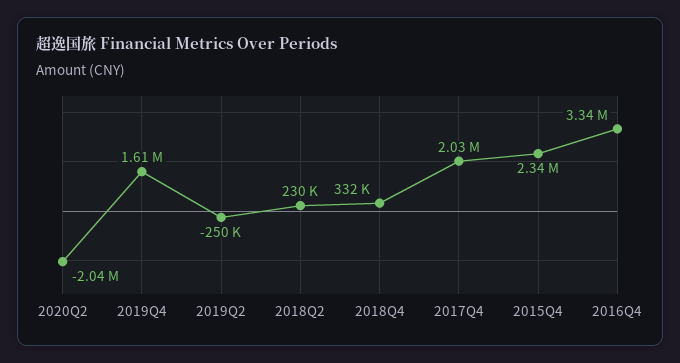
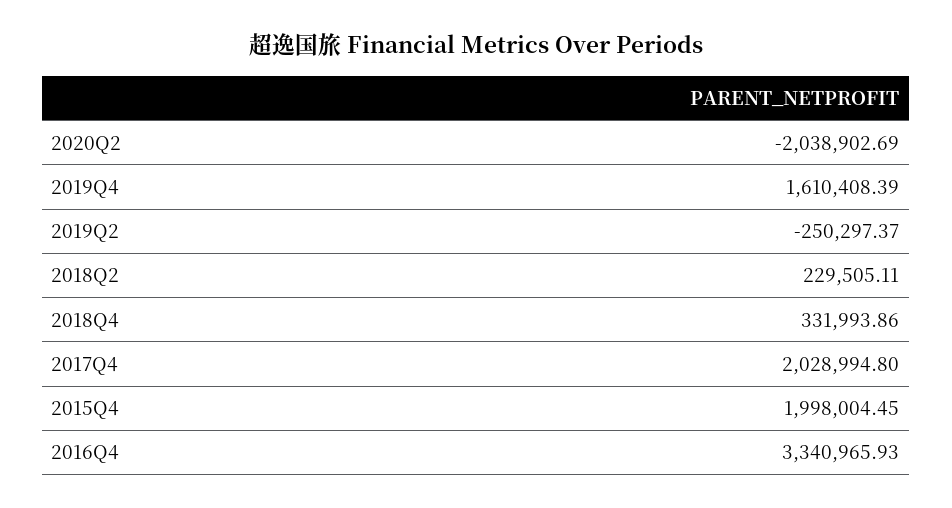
2015Q4: 2340000 -> 1998004.45

